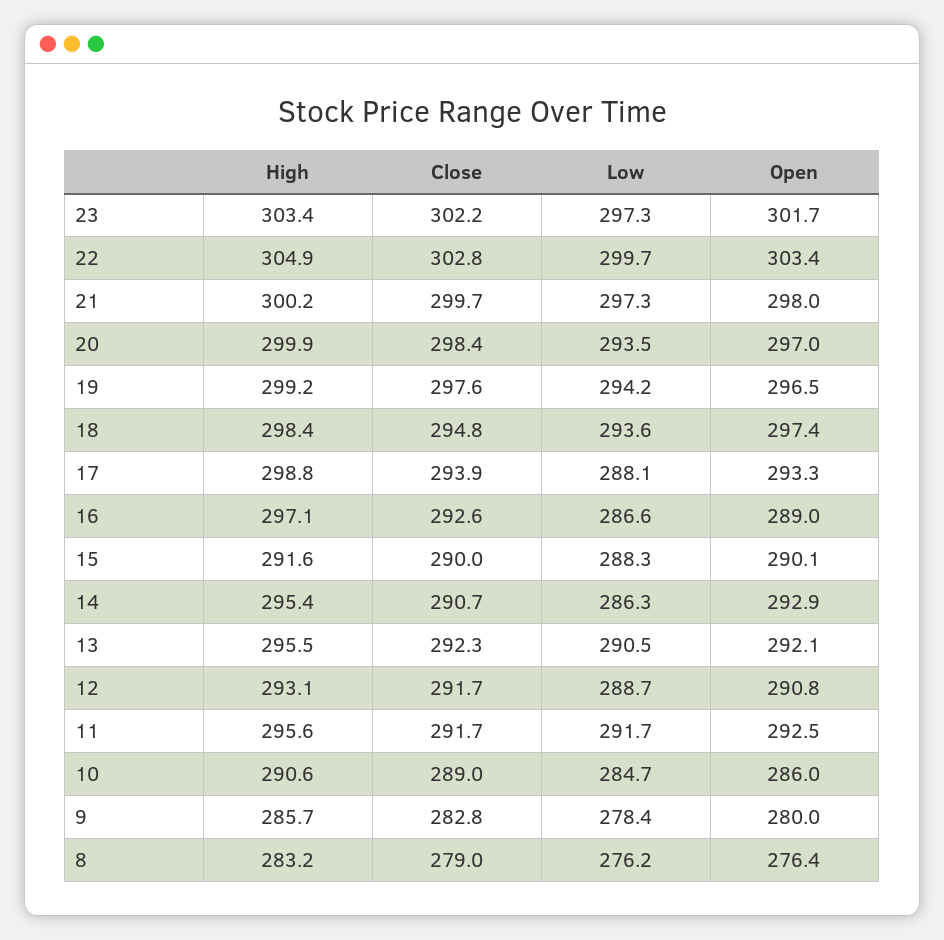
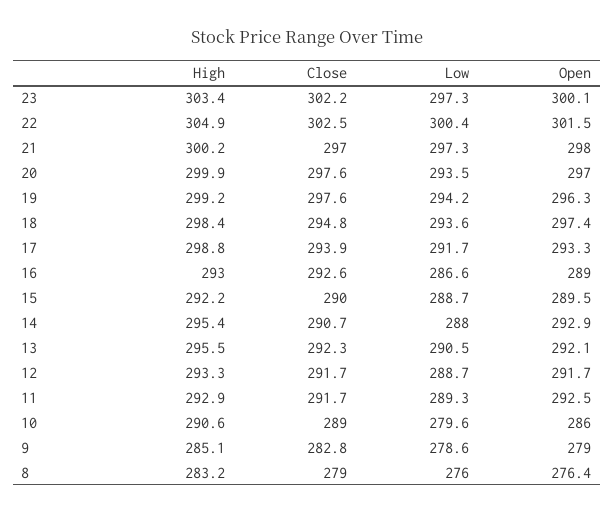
Open, 23: 301.7 -> 300.1
Close, 22: 302.8 -> 302.5
Low, 22: 299.7 -> 300.4
Open, 22: 303.4 -> 301.5
Close, 21: 299.7 -> 297
Close, 20: 298.4 -> 297.6
Open, 19: 296.5 -> 296.3
Low, 17: 288.1 -> 291.7
High, 16: 297.1 -> 293
High, 15: 291.6 -> 292.2
Low, 15: 288.3 -> 288.7
Open, 15: 290.1 -> 289.5
Low, 14: 286.3 -> 288
High, 12: 293.1 -> 293.3
Open, 12: 290.8 -> 291.7
High, 11: 295.6 -> 292.9
Low, 11: 291.7 -> 289.3
Low, 10: 284.7 -> 279.6
High, 9: 285.7 -> 285.1
Low, 9: 278.4 -> 278.6
Open, 9: 280 -> 279
Low, 8: 276.2 -> 276

